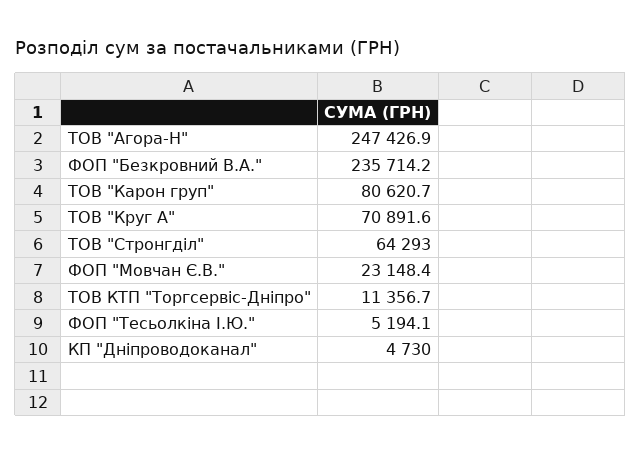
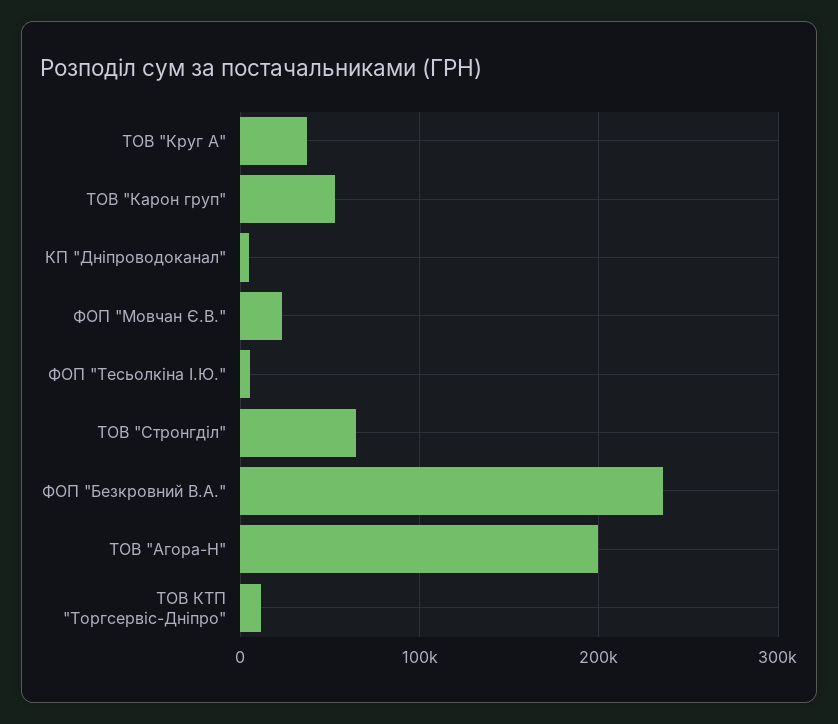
ТОВ "Агора-Н": 247426.9 -> 200000
ТОВ "Карон груп": 80620.7 -> 50000
ТОВ "Круг А": 70891.6 -> 40000

